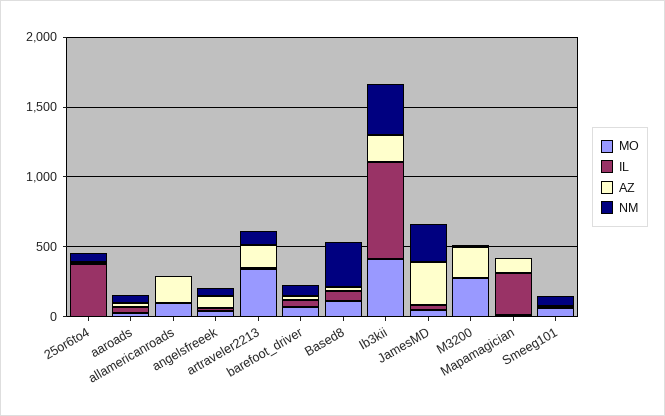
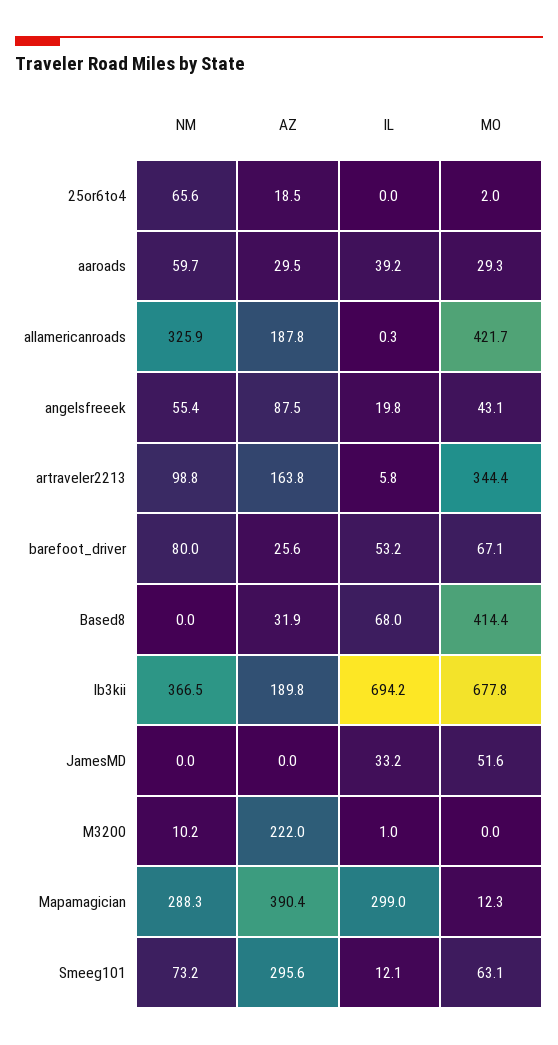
IL, 25or6to4: 400 -> 0
MO, allamericanroads: 100 -> 421.7
NM, allamericanroads: 0 -> 325.9
MO, Based8: 100 -> 414.4
NM, Based8: 300 -> 0
MO, Ib3kii: 400 -> 677.8
AZ, JamesMD: 300 -> 0
NM, JamesMD: 300 -> 0
MO, M3200: 300 -> 0
AZ, Mapamagician: 100 -> 390.4
NM, Mapamagician: 0 -> 288.3
AZ, Smeeg101: 0 -> 295.6

